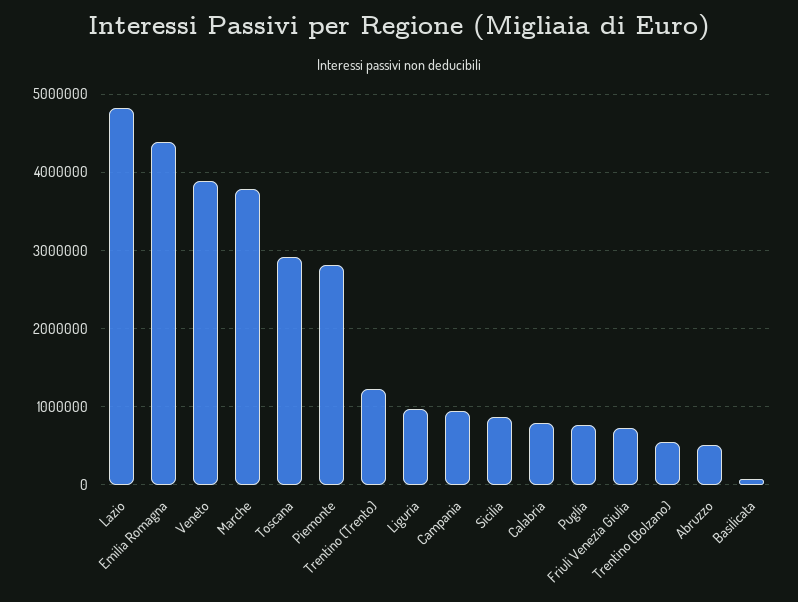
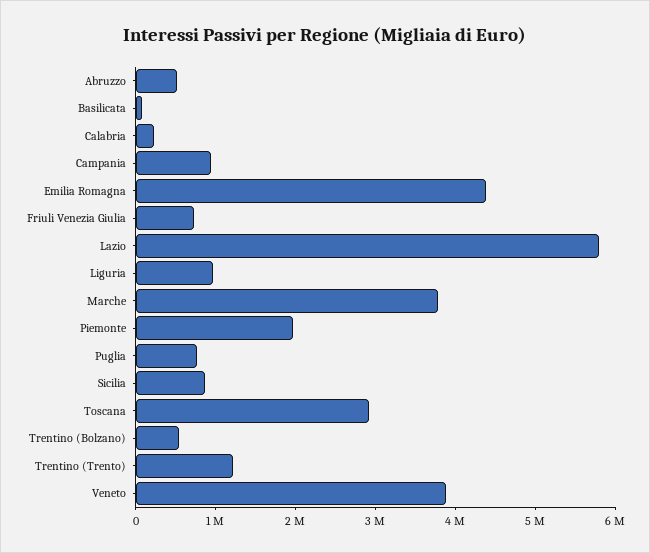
Lazio: 4800000 -> 5800000
Piemonte: 2800000 -> 2000000
Calabria: 800000 -> 200000

